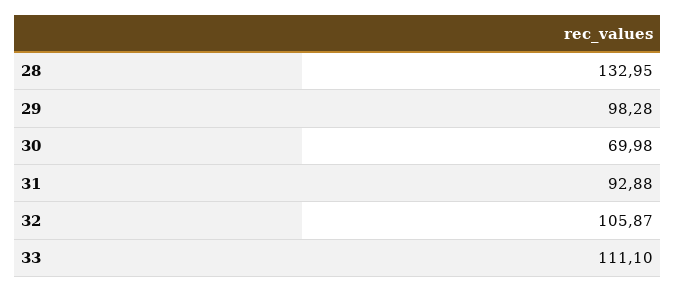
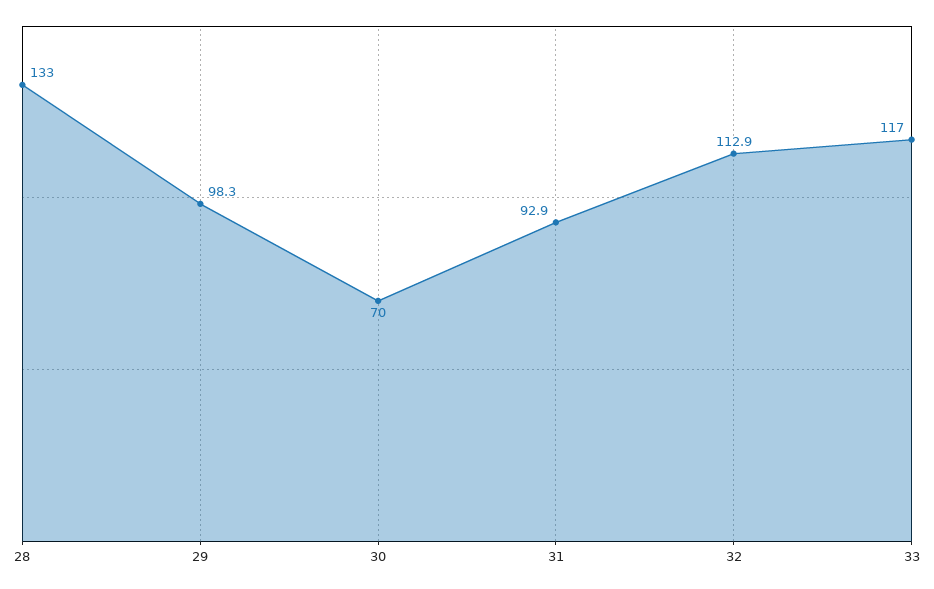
32: 105.87 -> 112.9
33: 111.1 -> 117

